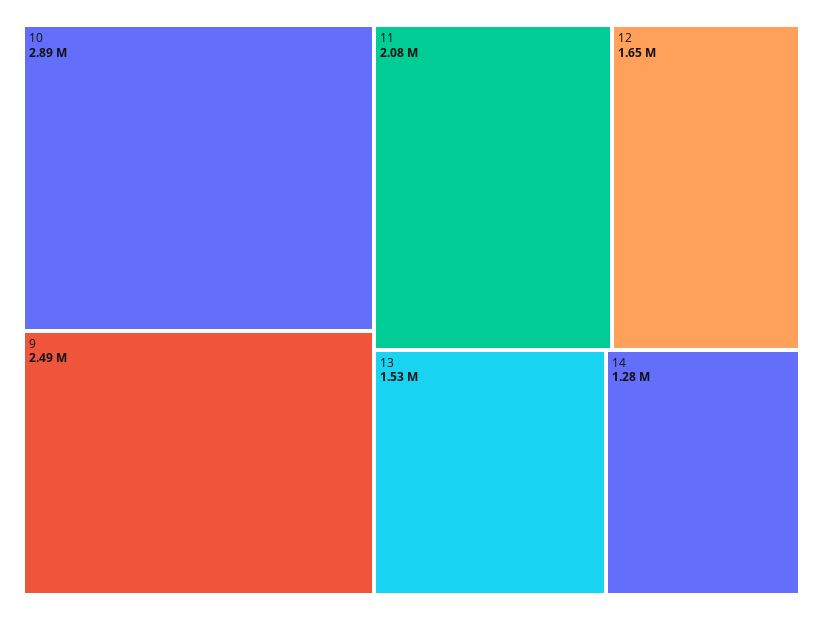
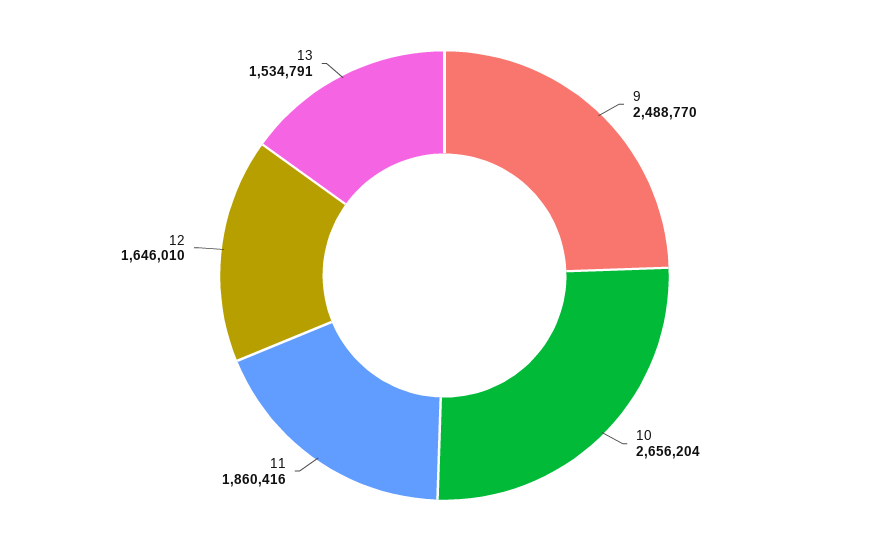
10: 2890000 -> 2656204
11: 2080000 -> 1860416
14: 1280000 -> none

